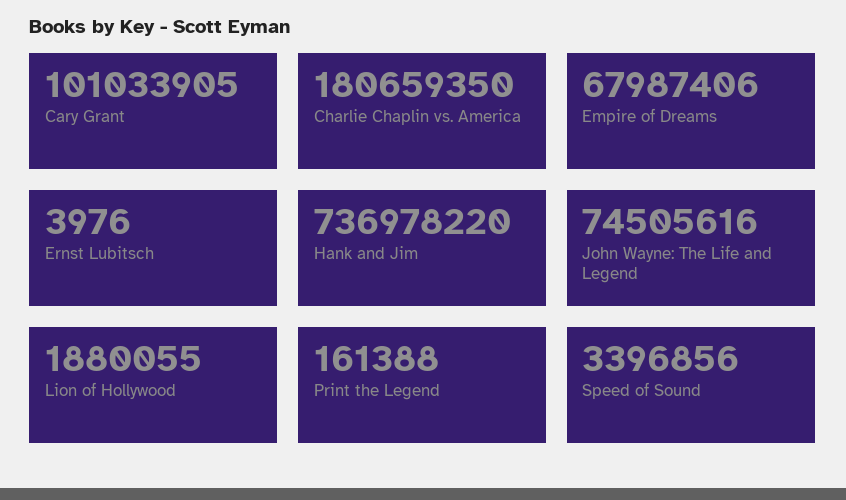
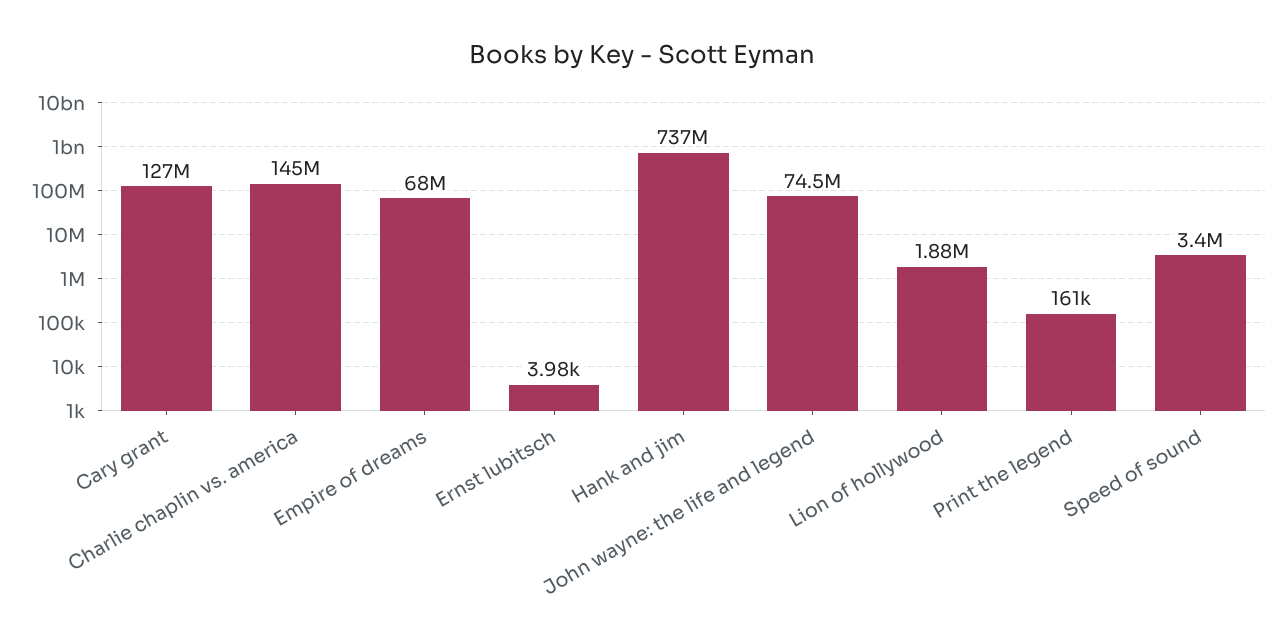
Cary Grant: 101033905 -> 127000000
Charlie Chaplin vs. America: 180659350 -> 145000000

